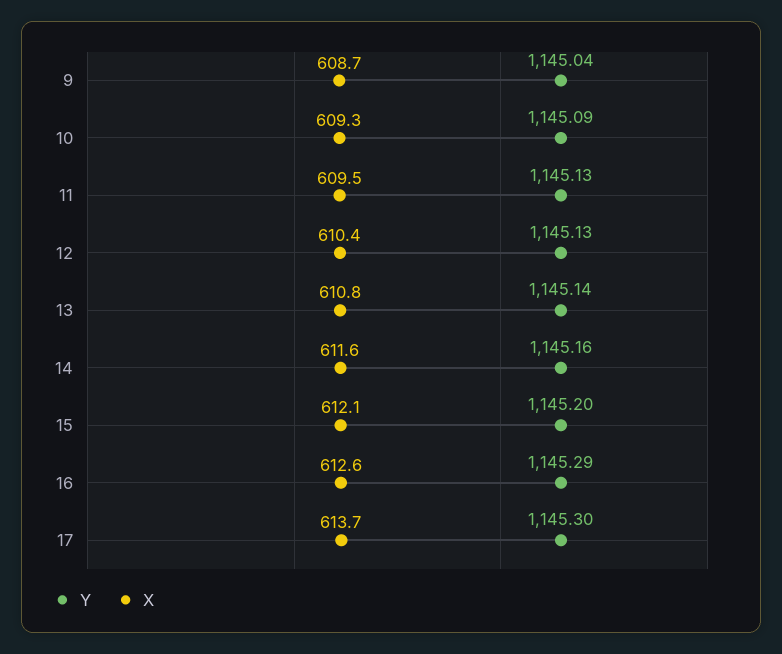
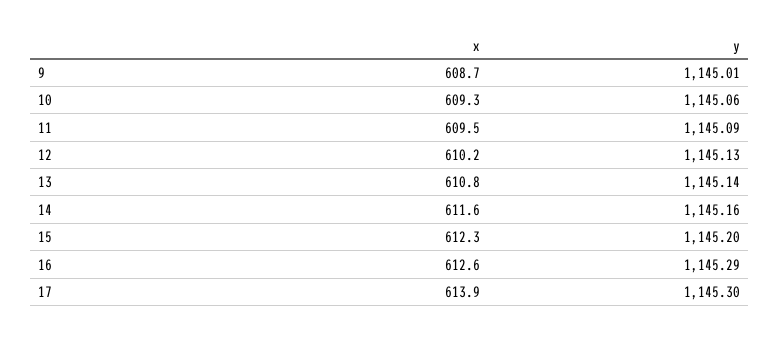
Y, 9: 1145.04 -> 1145.01
Y, 10: 1145.09 -> 1145.06
Y, 11: 1145.13 -> 1145.09
X, 12: 610.4 -> 610.2
X, 15: 612.1 -> 612.3
X, 17: 613.7 -> 613.9

